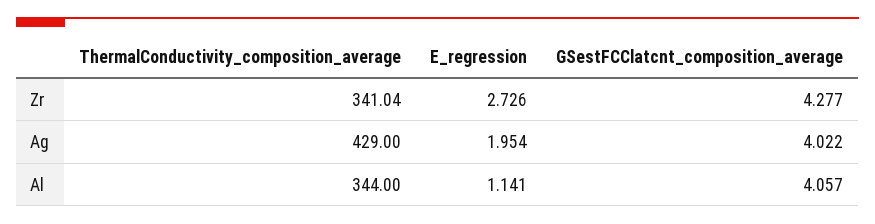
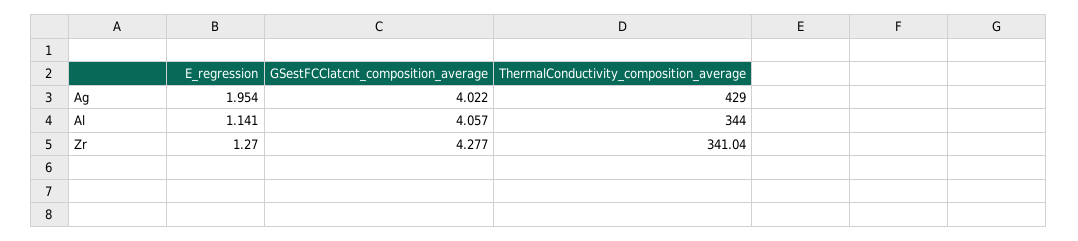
E_regression, Zr: 2.726 -> 1.27

